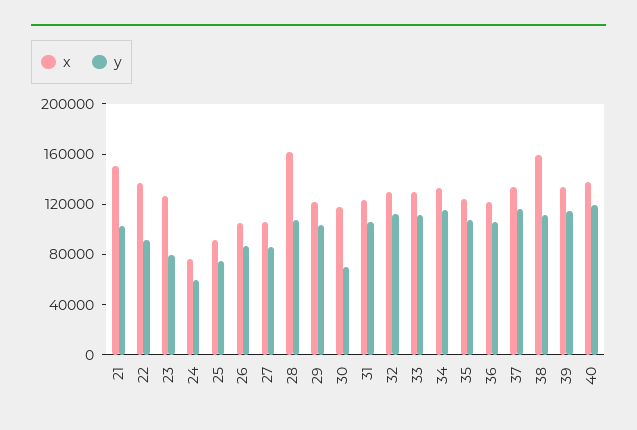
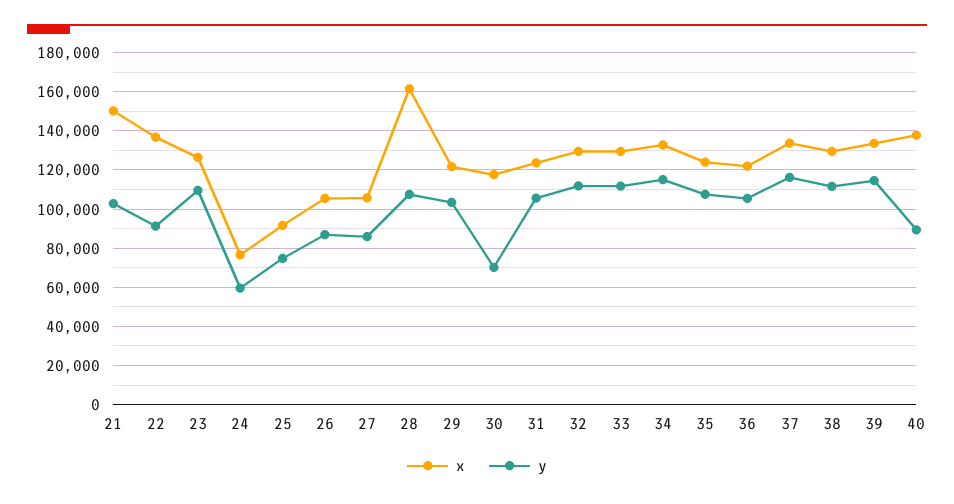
y, 23: 80000 -> 110000
x, 38: 160000 -> 130000
y, 40: 120000 -> 90000

